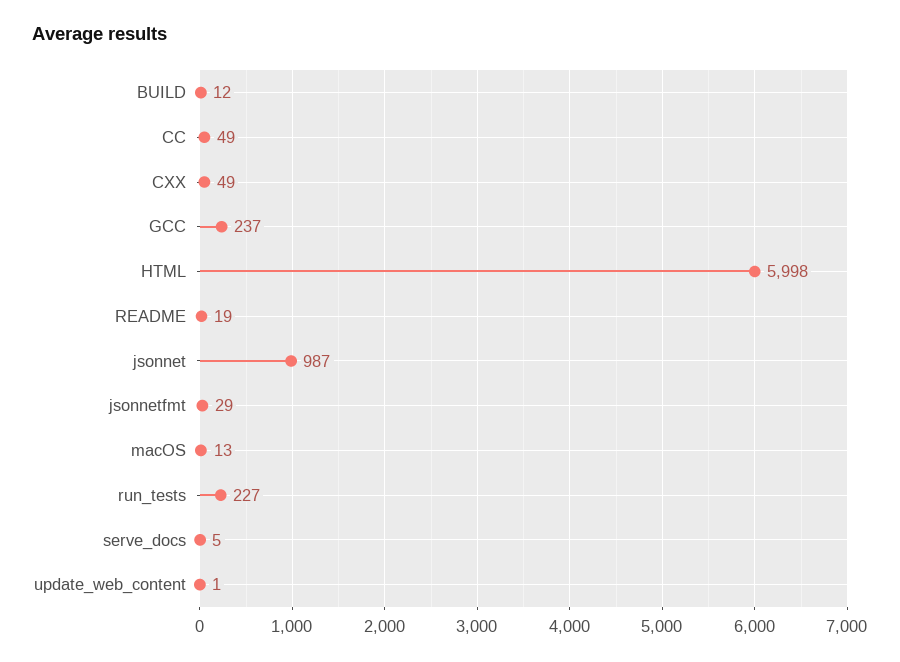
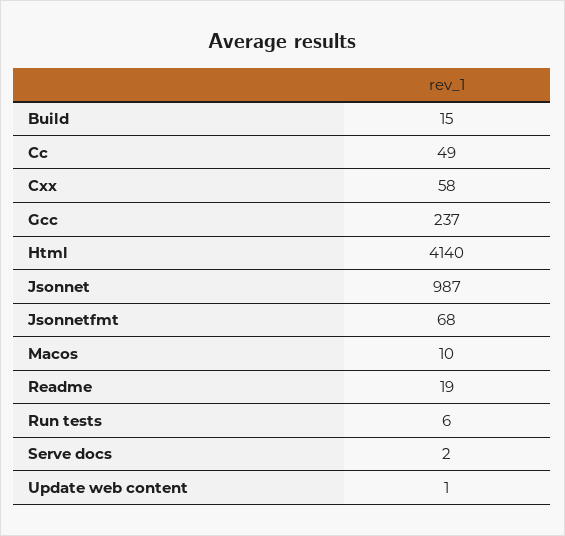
BUILD: 12 -> 15
CXX: 49 -> 58
HTML: 5998 -> 4140
jsonnetfmt: 29 -> 68
macOS: 13 -> 10
run_tests: 227 -> 6
serve_docs: 5 -> 2

